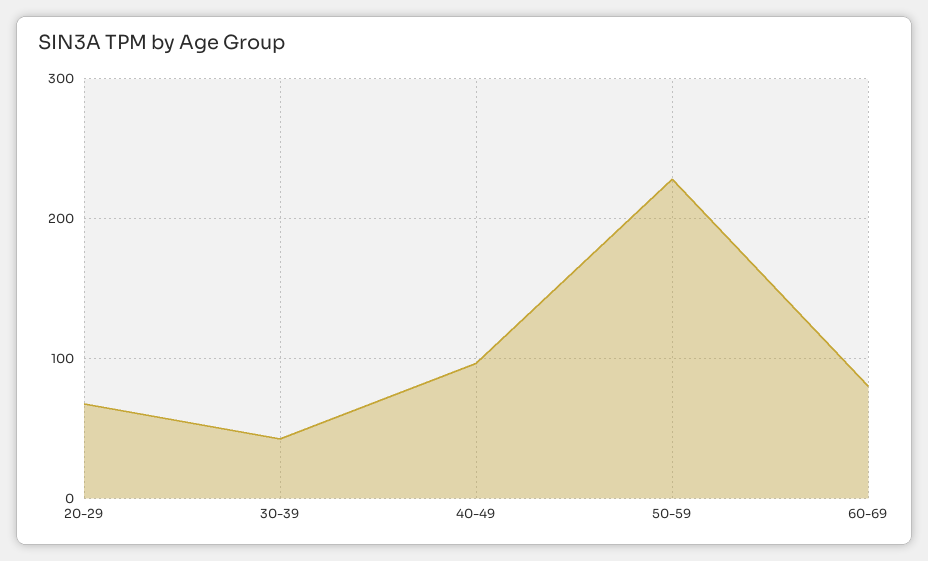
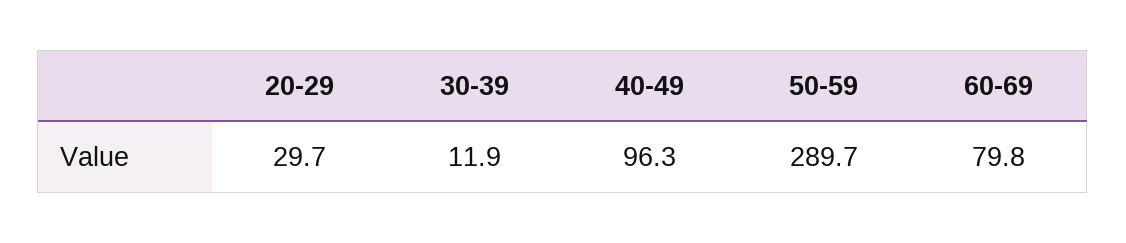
20-29: 70 -> 29.7
30-39: 40 -> 11.9
50-59: 230 -> 289.7

